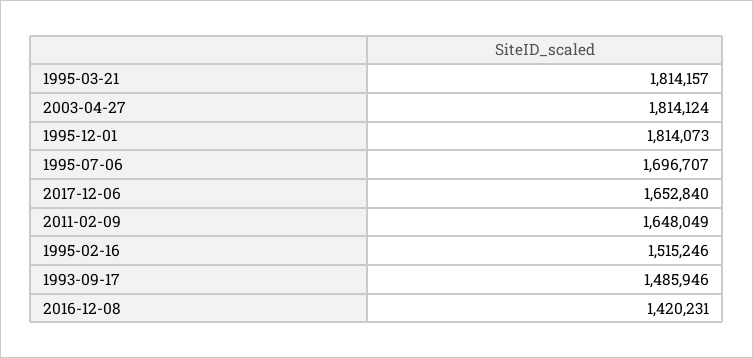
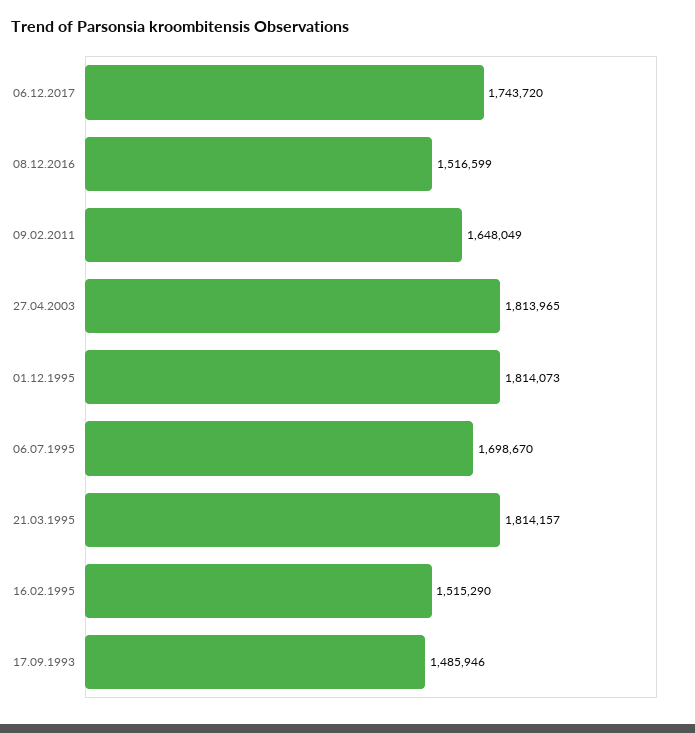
2003-04-27: 1814124 -> 1813965
1995-07-06: 1696707 -> 1698670
2017-12-06: 1652840 -> 1743720
1995-02-16: 1515246 -> 1515290
2016-12-08: 1420231 -> 1516599

